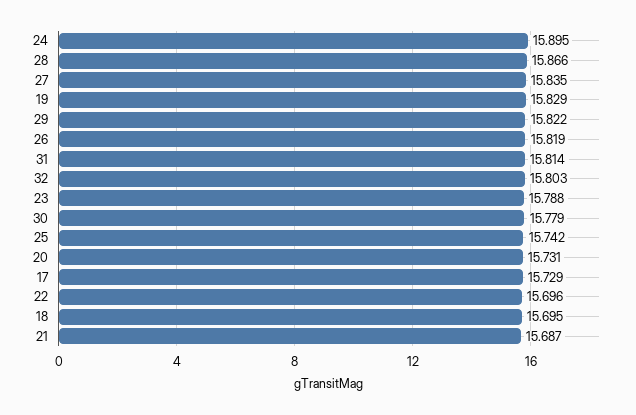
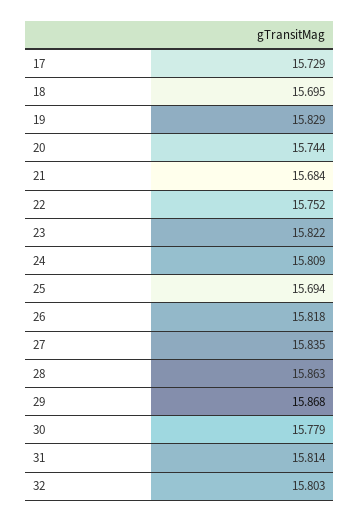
24: 15.895 -> 15.809
28: 15.866 -> 15.863
29: 15.822 -> 15.868
26: 15.819 -> 15.818
23: 15.788 -> 15.822
25: 15.742 -> 15.694
20: 15.731 -> 15.744
22: 15.696 -> 15.752
21: 15.687 -> 15.684

